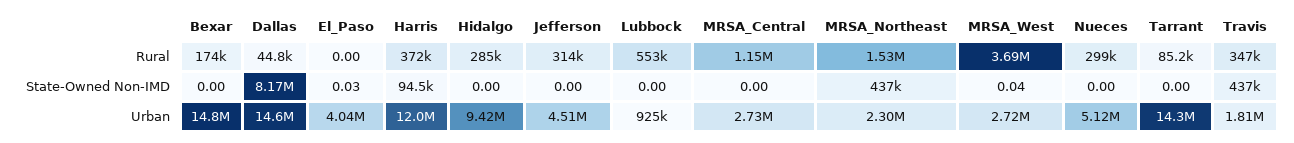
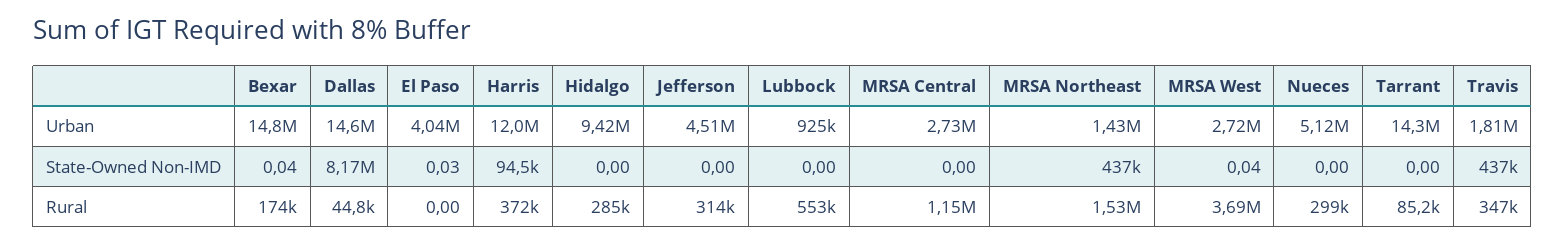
Bexar, State-Owned Non-IMD: 0 -> 0.04
MRSA_Northeast, Urban: 2300000 -> 1430000

